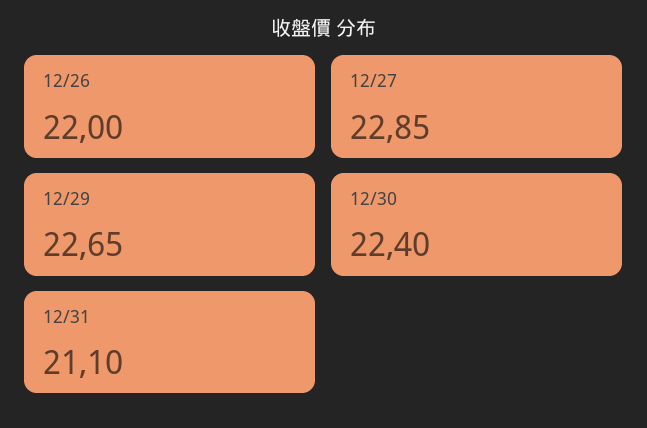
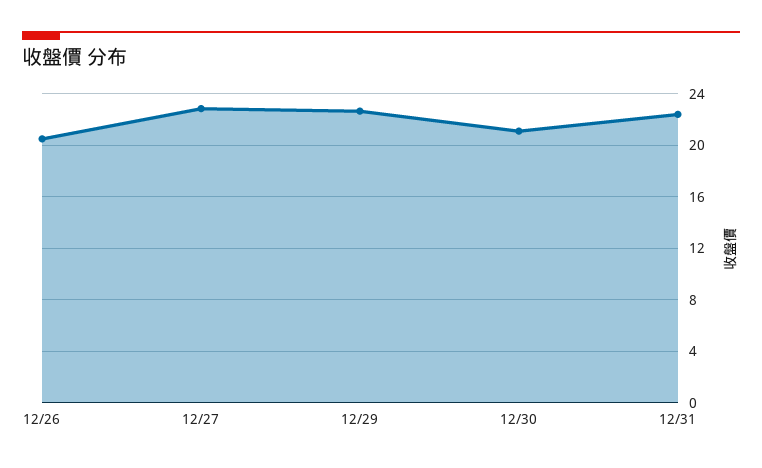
12/26: 22 -> 20.5
12/30: 22.4 -> 21
12/31: 21.1 -> 22.5

